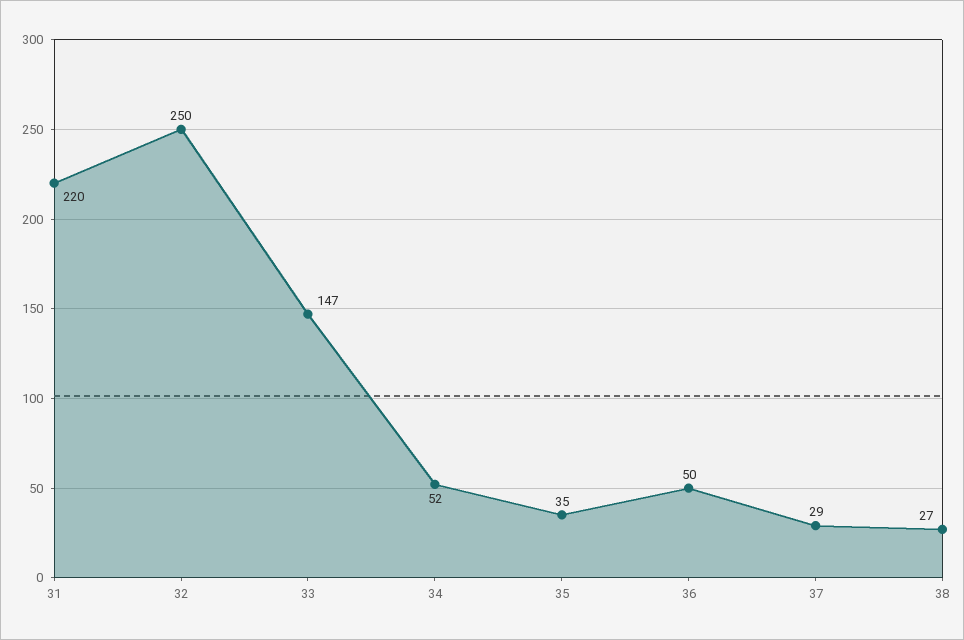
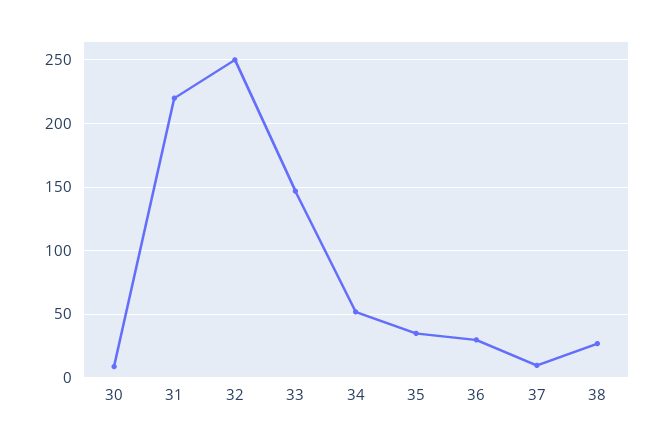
36: 50 -> 30
37: 29 -> 10
30: none -> 10

